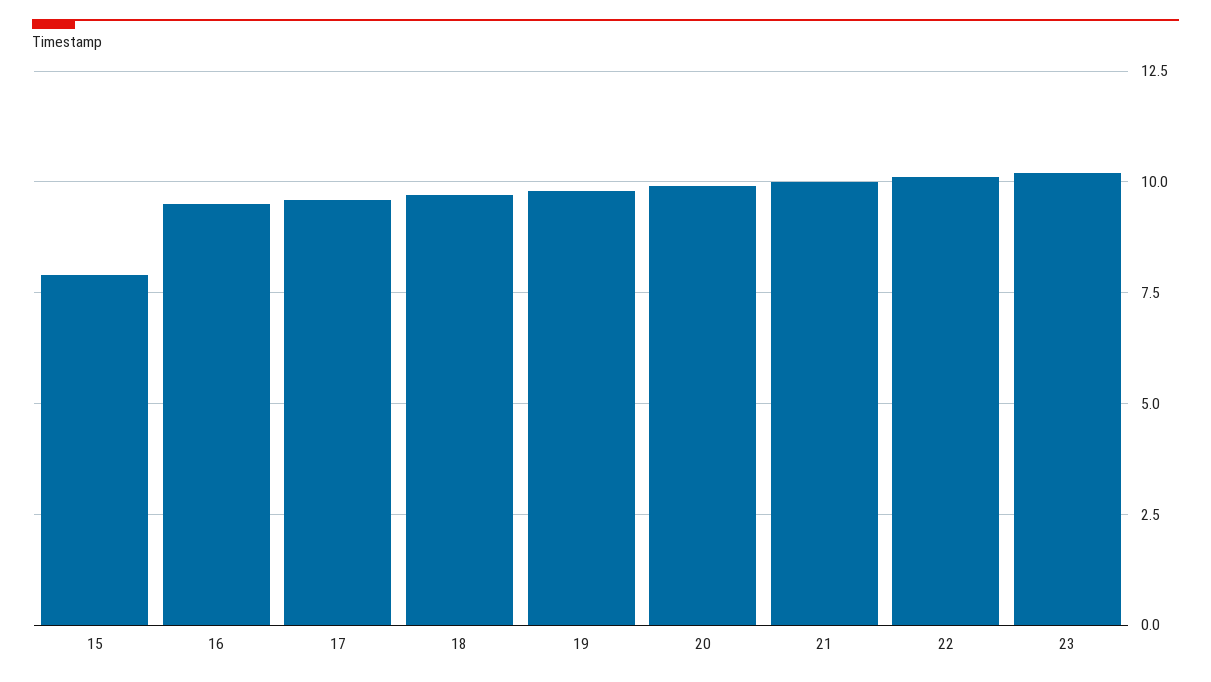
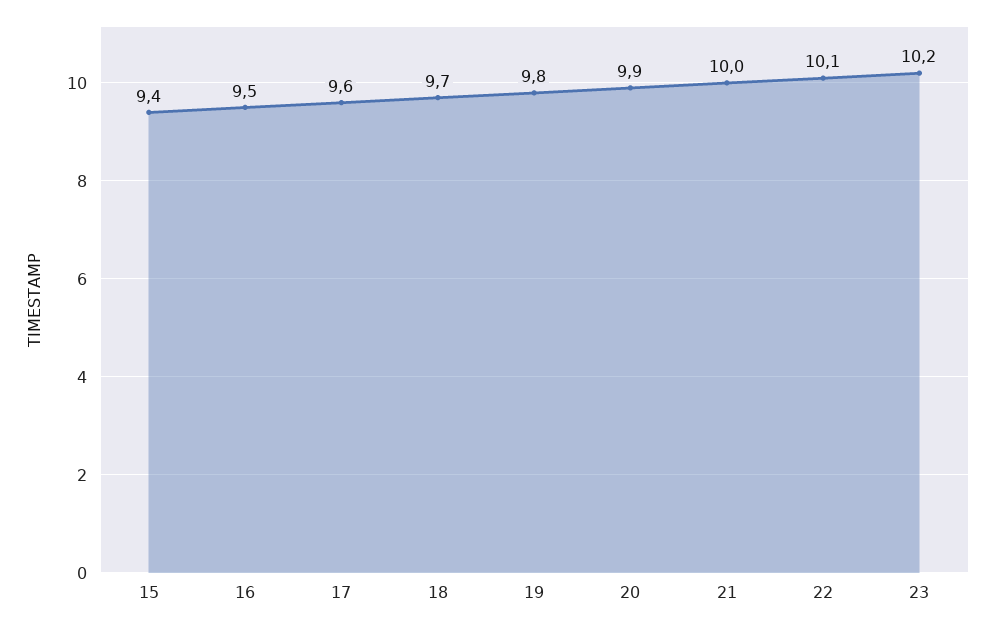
15: 8 -> 9.4

